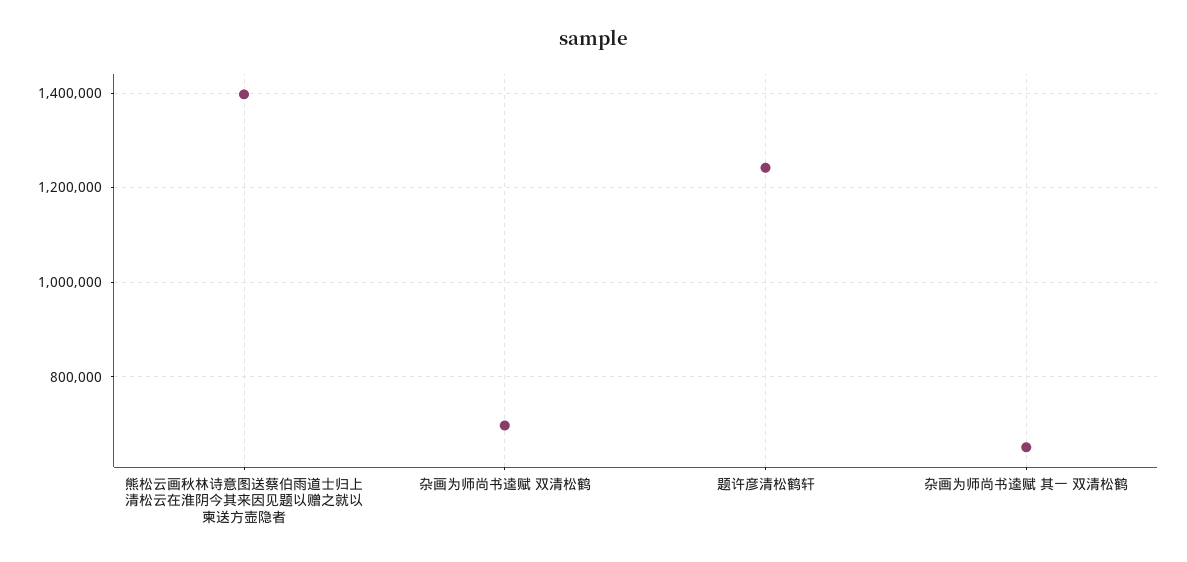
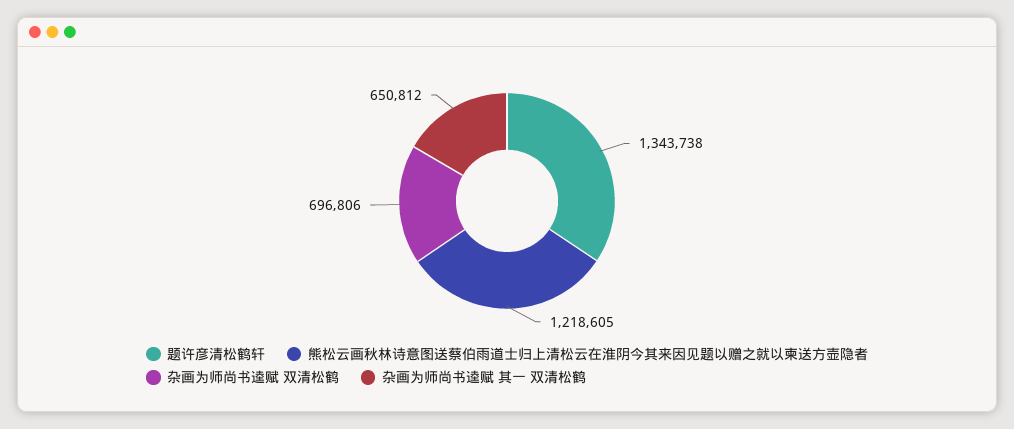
熊松云画秋林诗意图送蔡伯雨道士归上清松云在淮阴今其来因见题以赠之就以柬送方壶隐者: 1400000 -> 1218605
题许彦清松鹤轩: 1240000 -> 1343738

